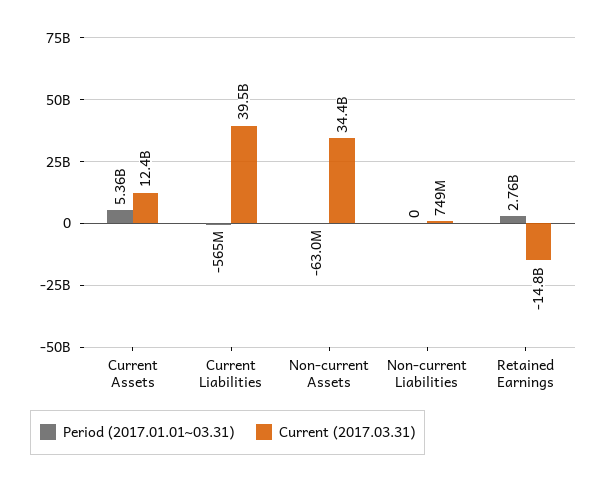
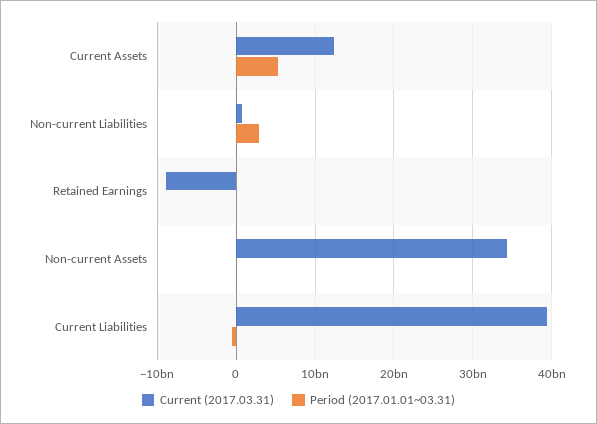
Period (2017.01.01~03.31), Non-current Liabilities: 0 -> 3000000000
Period (2017.01.01~03.31), Retained Earnings: 2760000000 -> 0
Current (2017.03.31), Retained Earnings: -14800000000 -> -9000000000

